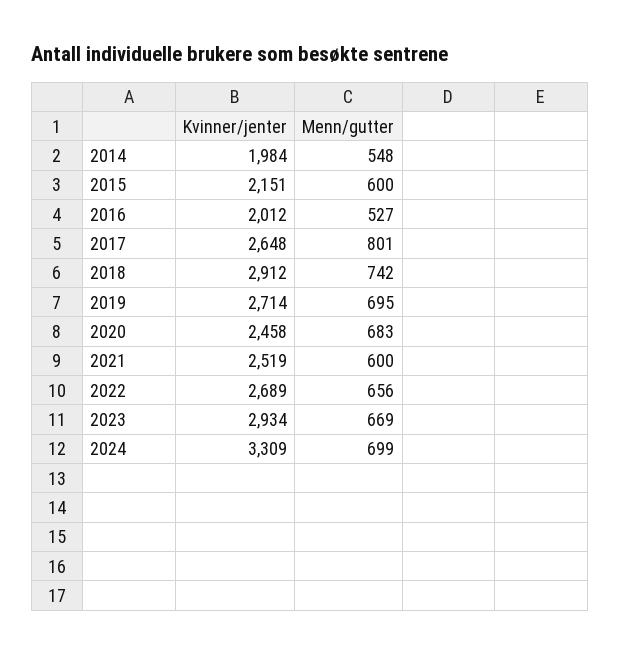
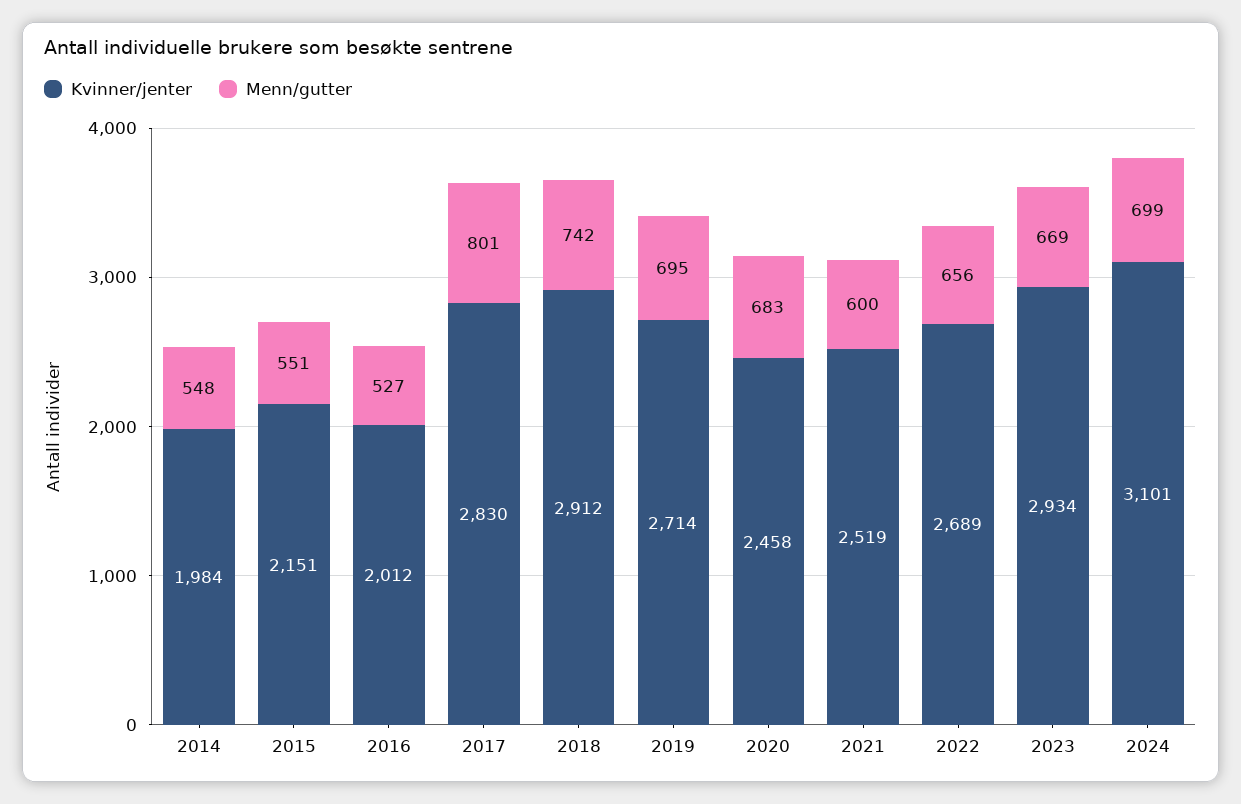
Menn/gutter, 2015: 600 -> 551
Kvinner/jenter, 2017: 2648 -> 2830
Kvinner/jenter, 2024: 3309 -> 3101

